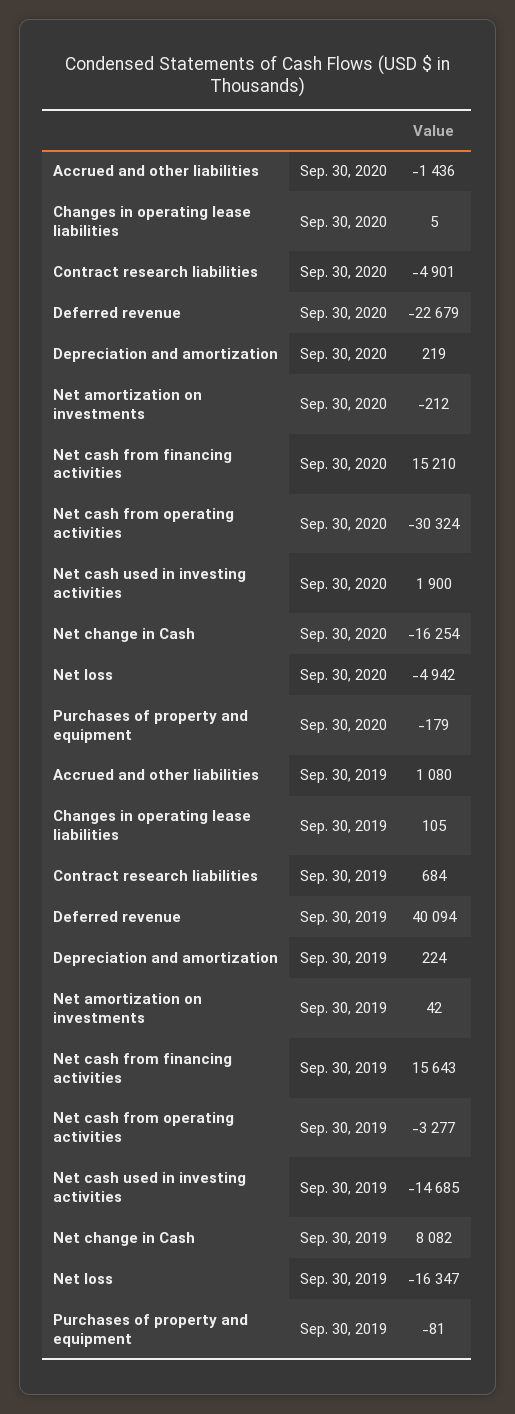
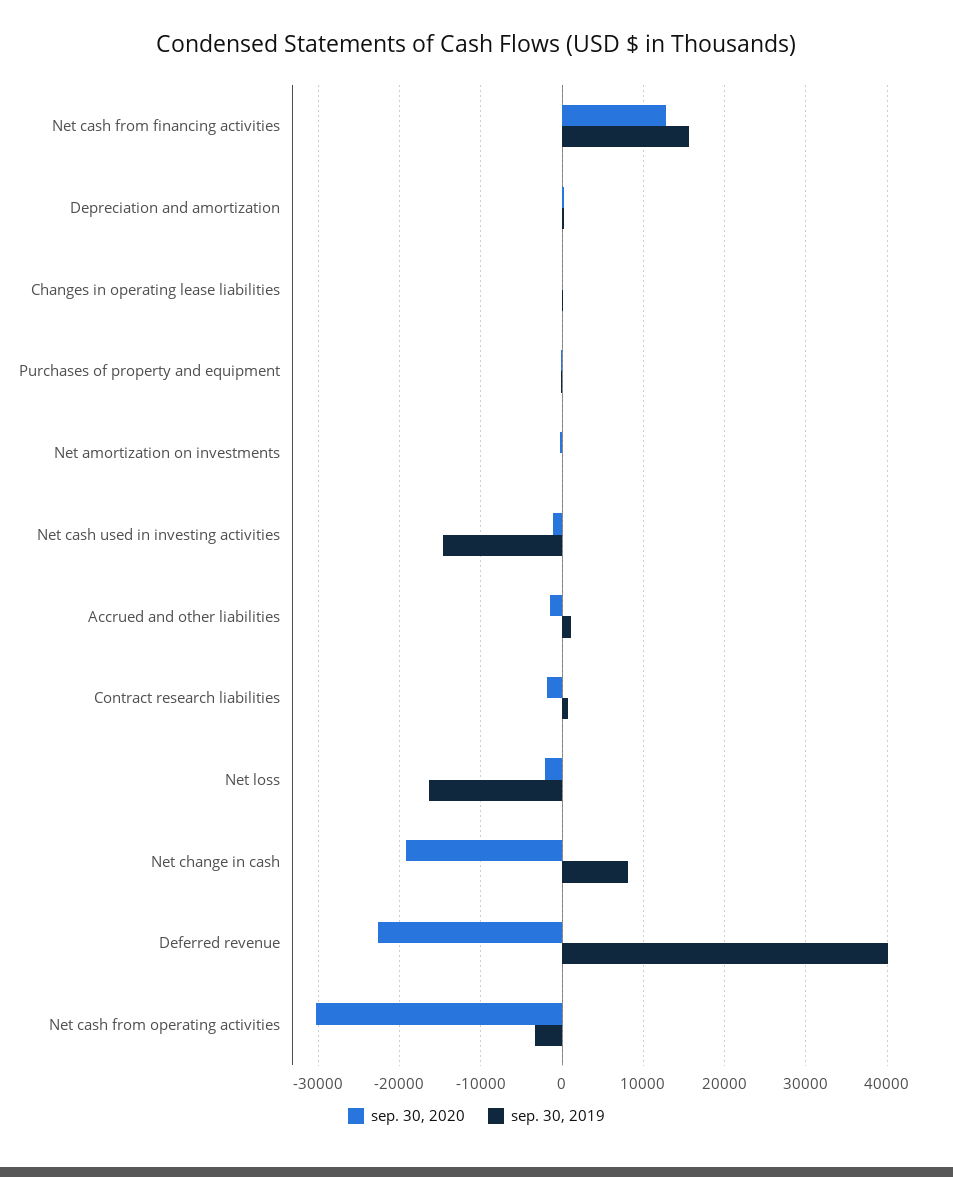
Sep. 30, 2020, Contract research liabilities: -4901 -> -2000
Sep. 30, 2020, Net cash from financing activities: 15210 -> 13000
Sep. 30, 2020, Net cash used in investing activities: 1900 -> -1000
Sep. 30, 2020, Net change in Cash: -16254 -> -19000
Sep. 30, 2020, Net loss: -4942 -> -2000

